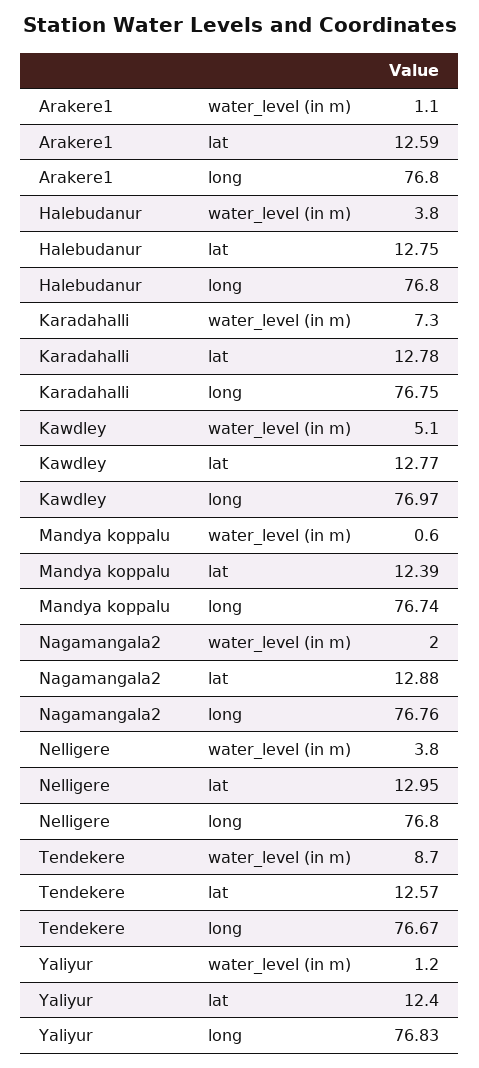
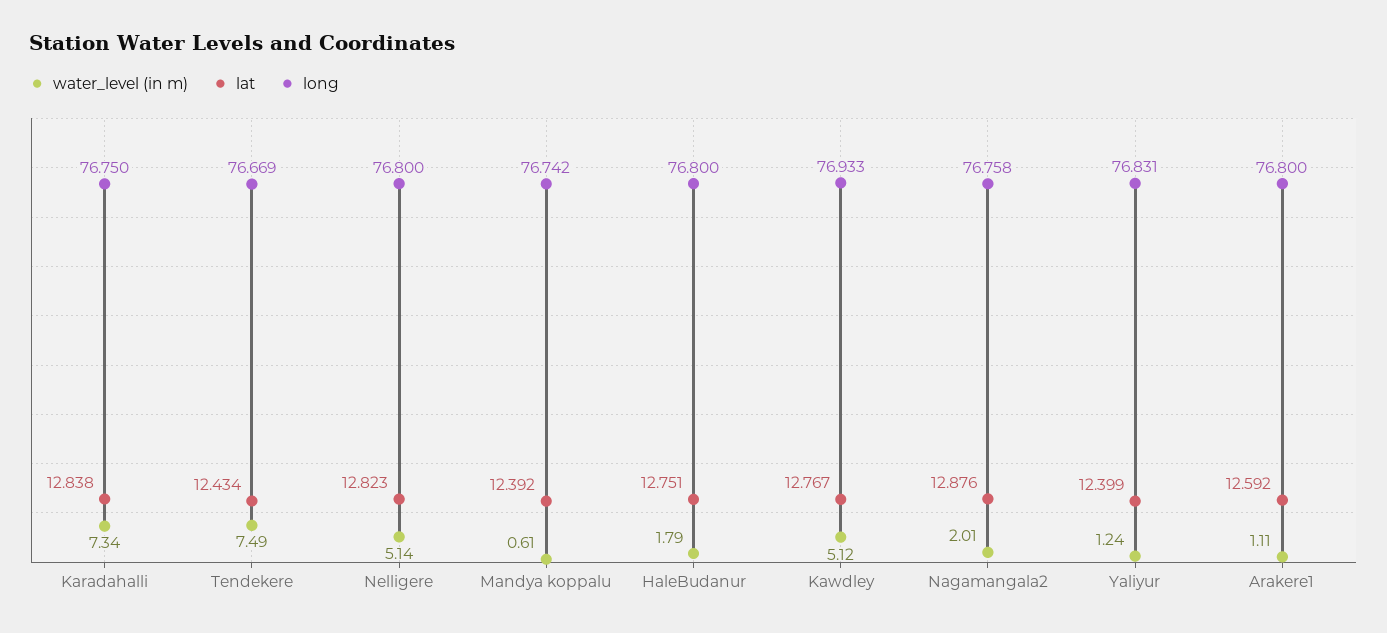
water_level (in m), Halebudanur: 3.8 -> 1.79
lat, Karadahalli: 12.78 -> 12.838
long, Kawdley: 76.97 -> 76.933
water_level (in m), Nelligere: 3.8 -> 5.14
lat, Nelligere: 12.95 -> 12.823
water_level (in m), Tendekere: 8.7 -> 7.49
lat, Tendekere: 12.57 -> 12.434

